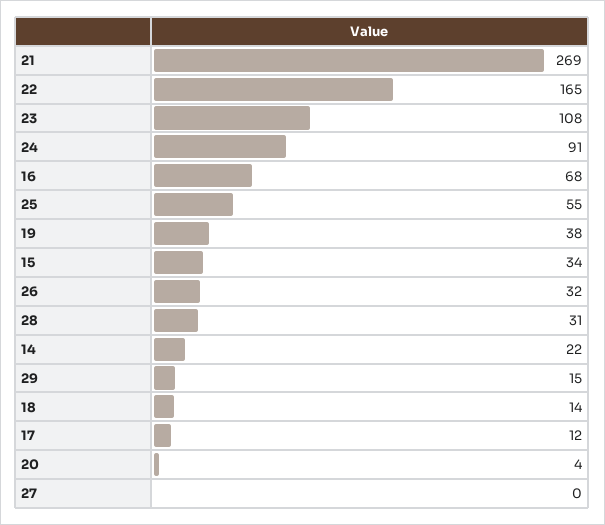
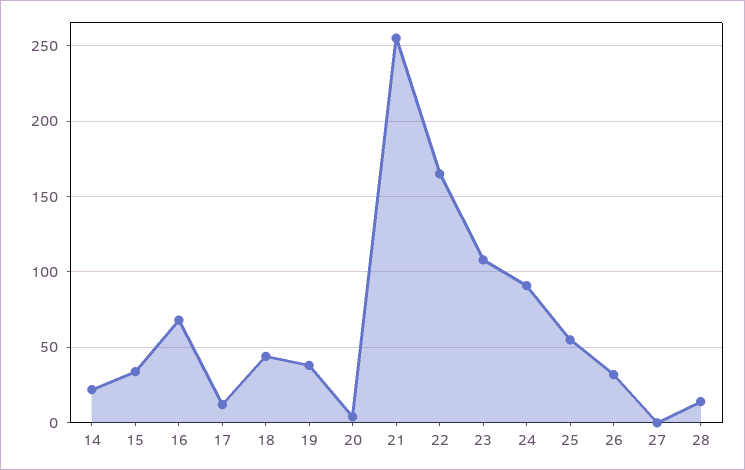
21: 269 -> 255
28: 31 -> 15
29: 15 -> none
18: 14 -> 45

